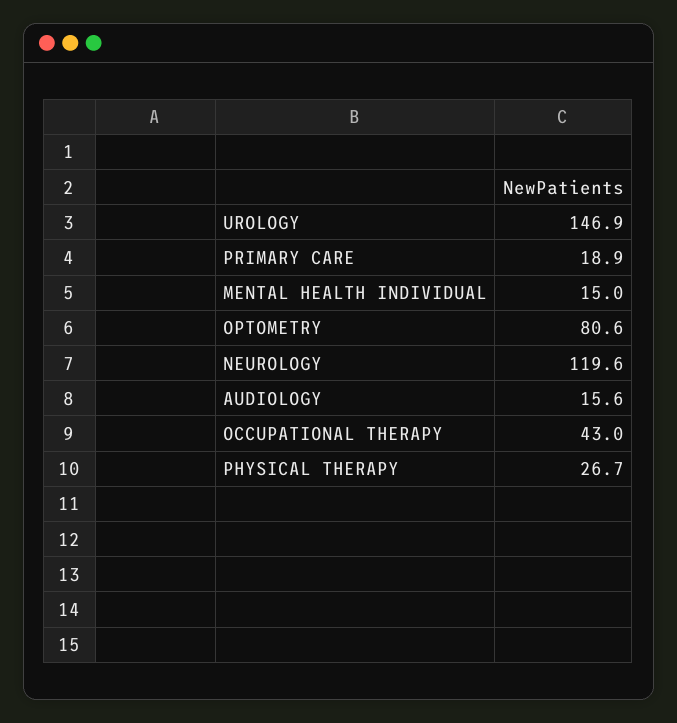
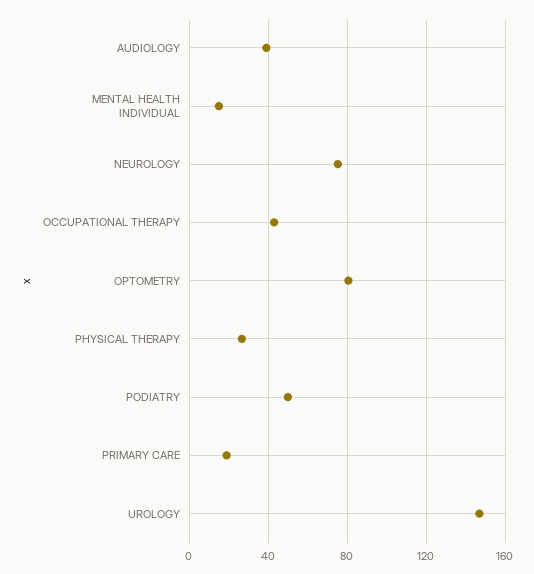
NEUROLOGY: 119.6 -> 75
AUDIOLOGY: 15.6 -> 40
PODIATRY: none -> 50

